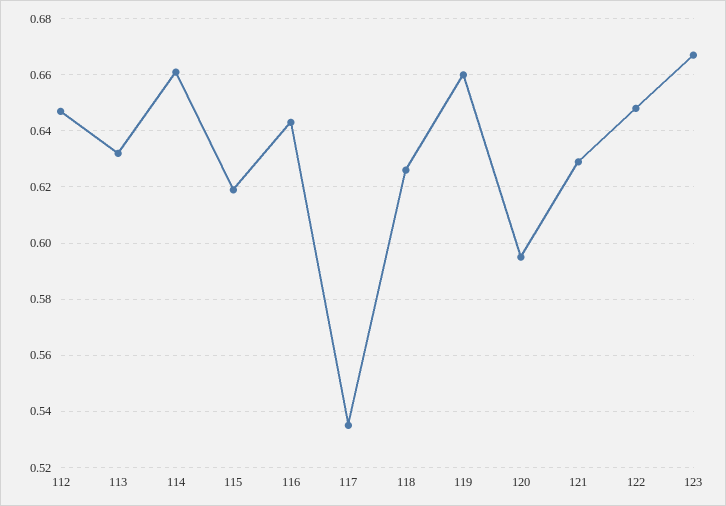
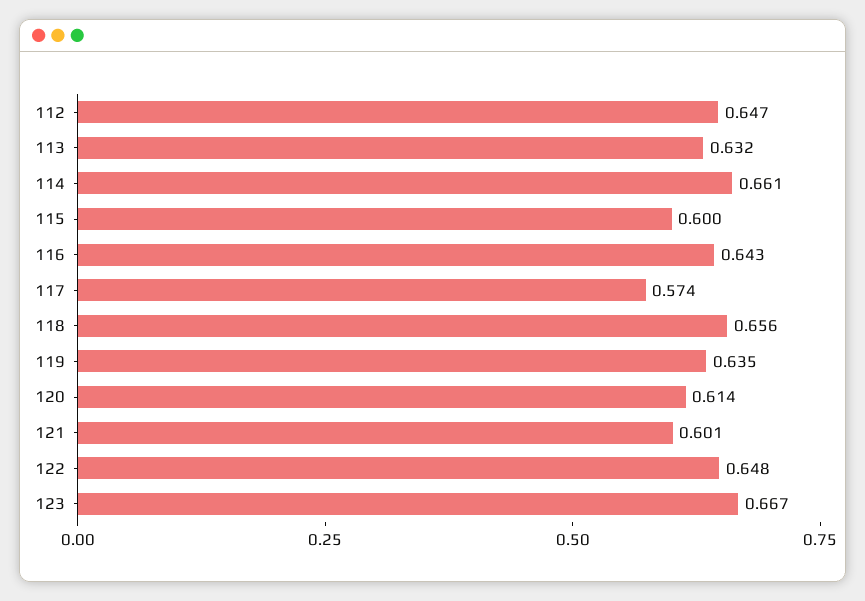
115: 0.62 -> 0.6
117: 0.535 -> 0.574
118: 0.625 -> 0.656
119: 0.66 -> 0.635
120: 0.595 -> 0.614
121: 0.63 -> 0.601

